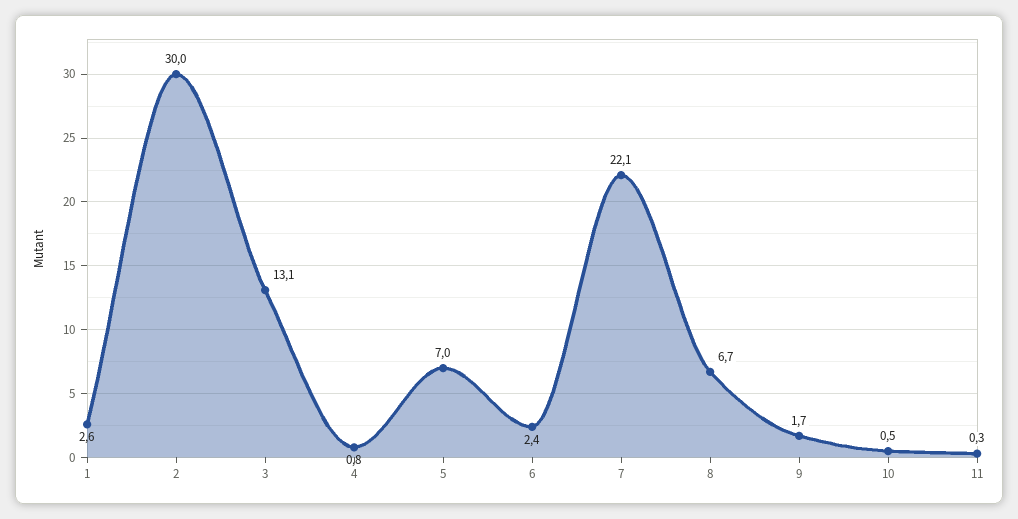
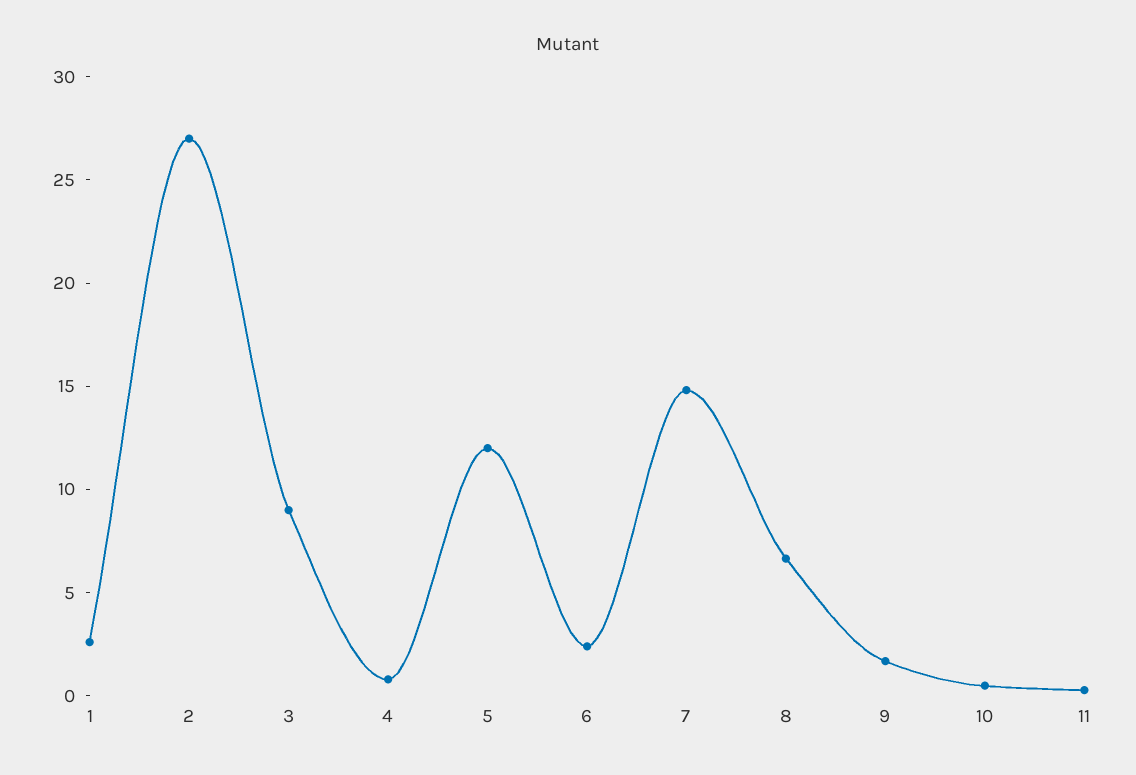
2: 30 -> 27
3: 13.1 -> 9
5: 7 -> 12
7: 22.1 -> 15

